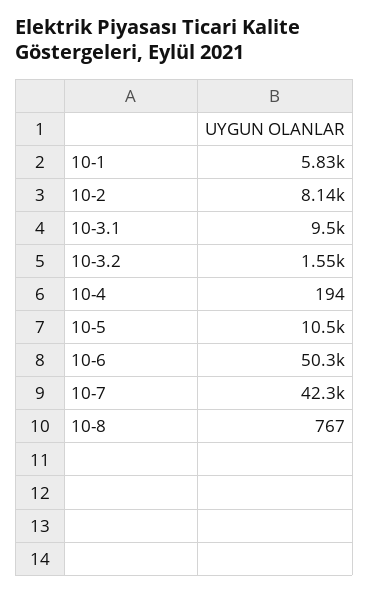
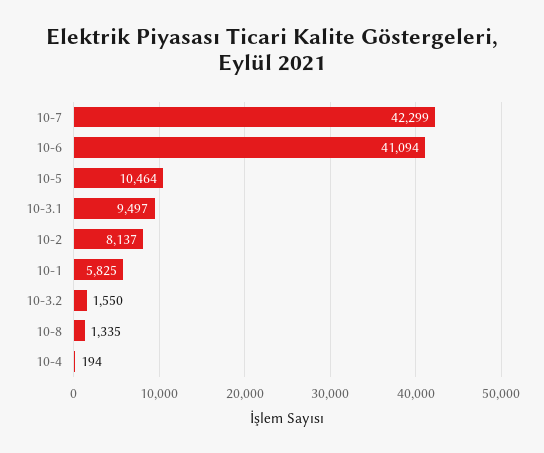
10-6: 50300 -> 41094
10-8: 767 -> 1335

